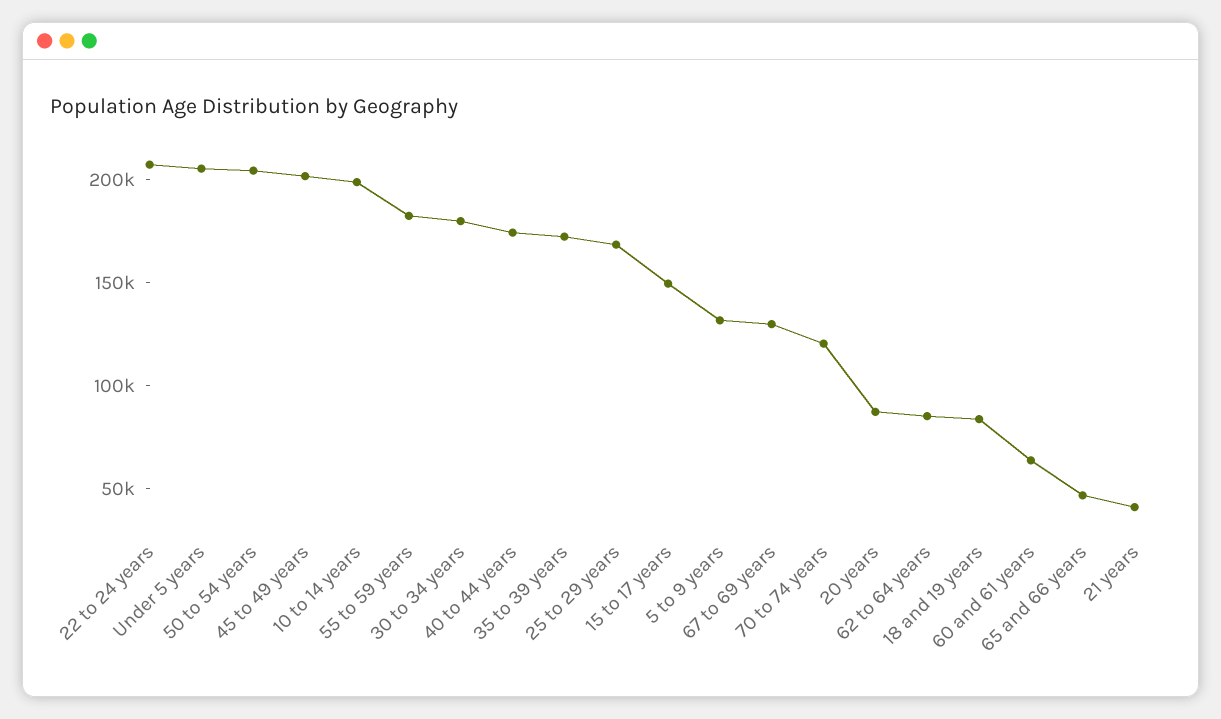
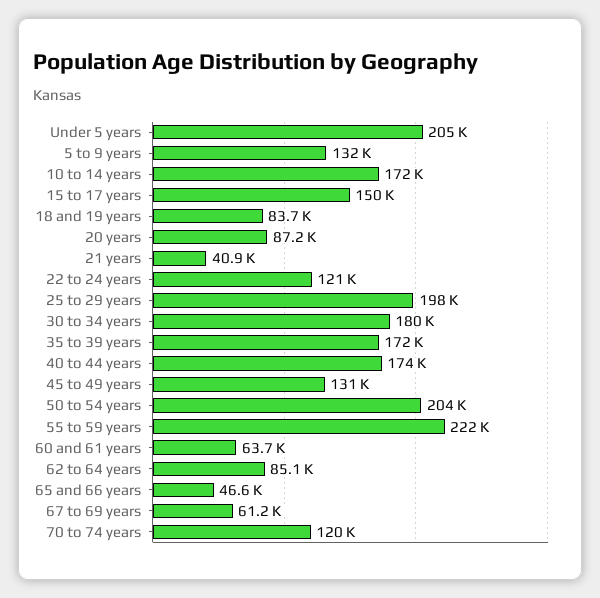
22 to 24 years: 210000 -> 121000
45 to 49 years: 200000 -> 131000
10 to 14 years: 200000 -> 172000
55 to 59 years: 180000 -> 222000
25 to 29 years: 170000 -> 198000
67 to 69 years: 130000 -> 61200

